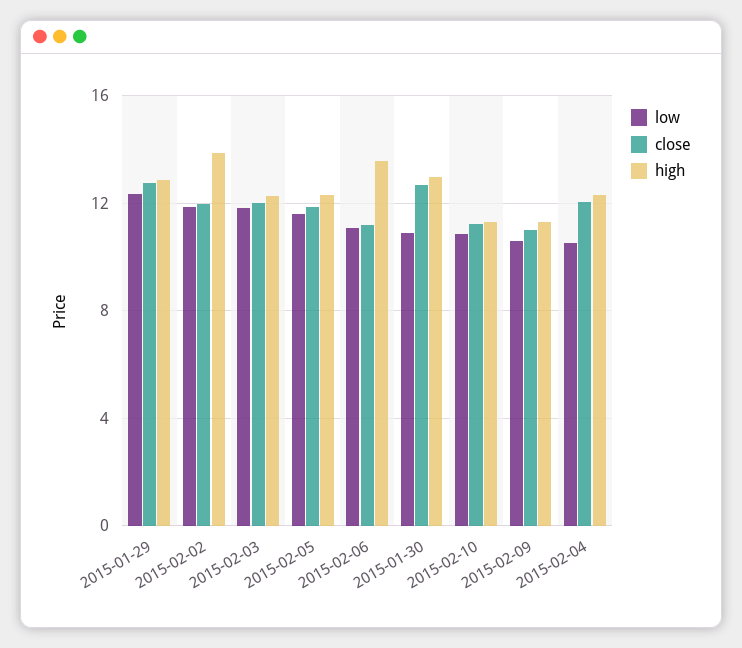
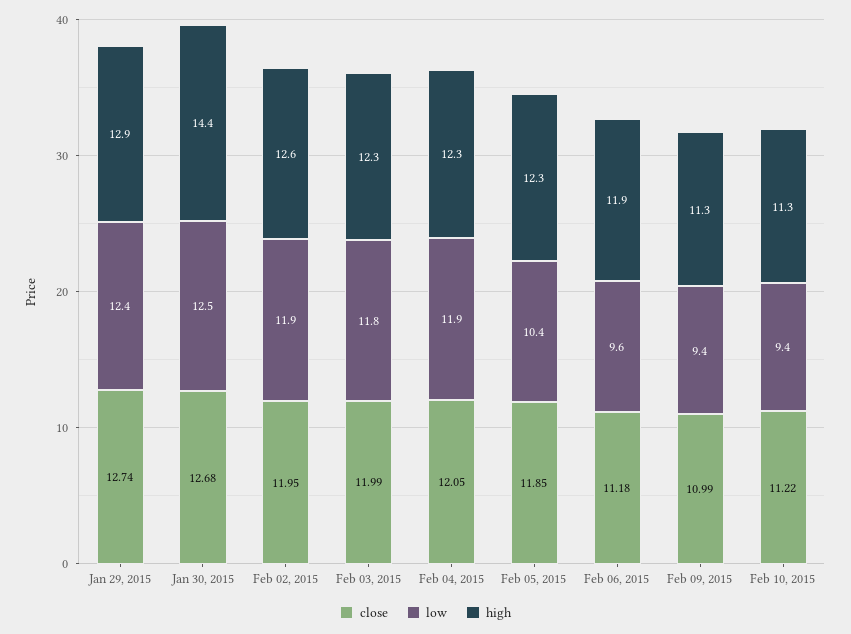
high, 2015-02-02: 14 -> 12.6
low, 2015-02-05: 11.5 -> 10.4
low, 2015-02-06: 11 -> 9.6
high, 2015-02-06: 13.5 -> 11.9
low, 2015-01-30: 11 -> 12.5
high, 2015-01-30: 13 -> 14.4
low, 2015-02-10: 11 -> 9.4
low, 2015-02-09: 10.5 -> 9.4
low, 2015-02-04: 10.5 -> 11.9

